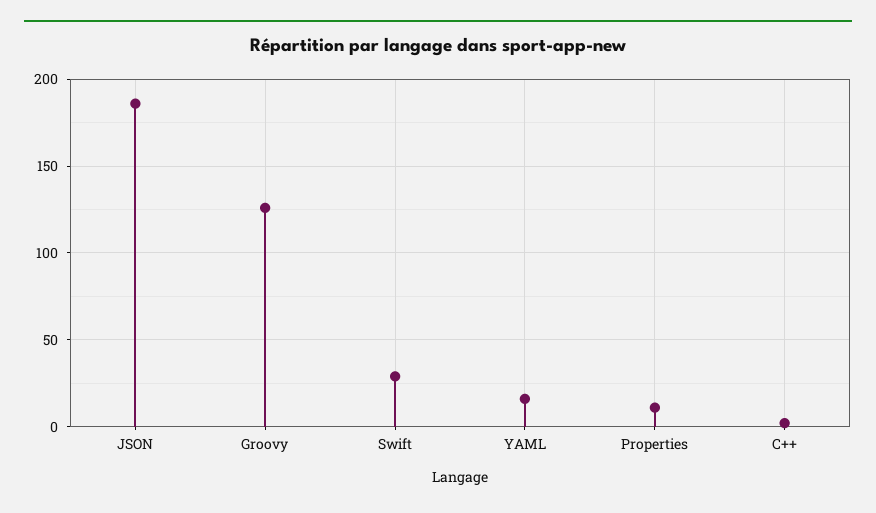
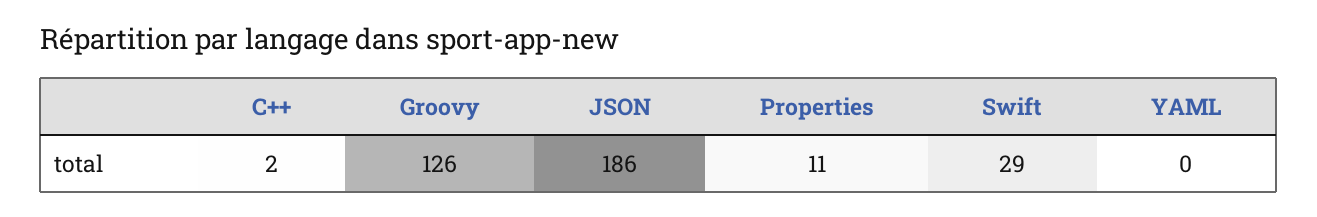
YAML: 15 -> 0

